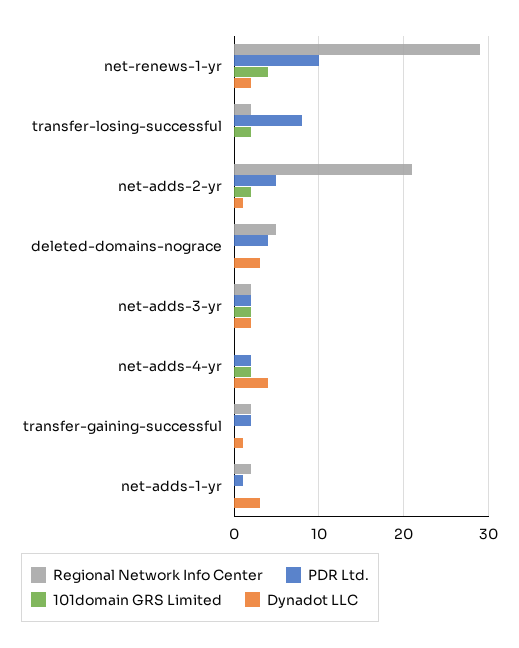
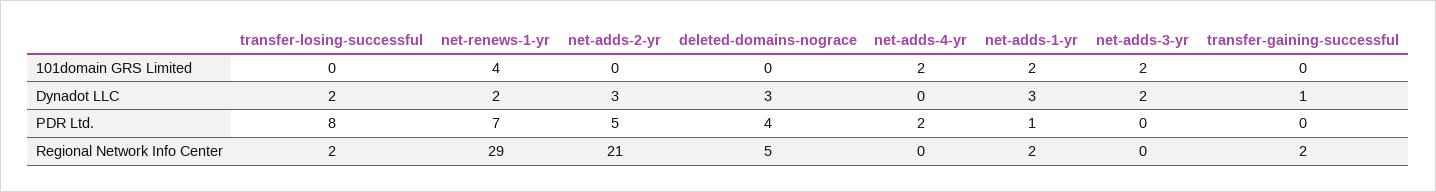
PDR Ltd., net-renews-1-yr: 10 -> 7
101domain GRS Limited, transfer-losing-successful: 2 -> 0
Dynadot LLC, transfer-losing-successful: 0 -> 2
101domain GRS Limited, net-adds-2-yr: 2 -> 0
Dynadot LLC, net-adds-2-yr: 1 -> 3
Regional Network Info Center, net-adds-3-yr: 2 -> 0
PDR Ltd., net-adds-3-yr: 2 -> 0
Dynadot LLC, net-adds-4-yr: 4 -> 0
PDR Ltd., transfer-gaining-successful: 2 -> 0
101domain GRS Limited, net-adds-1-yr: 0 -> 2

